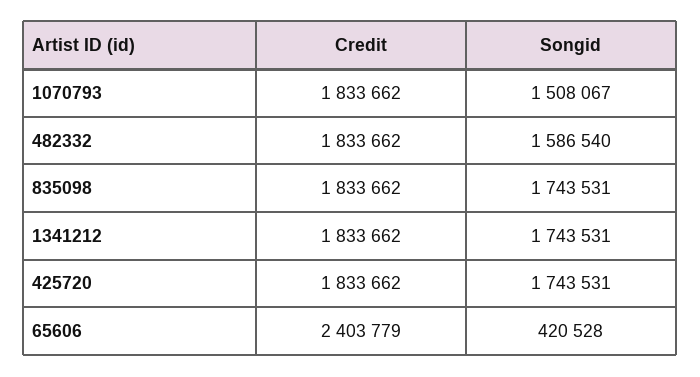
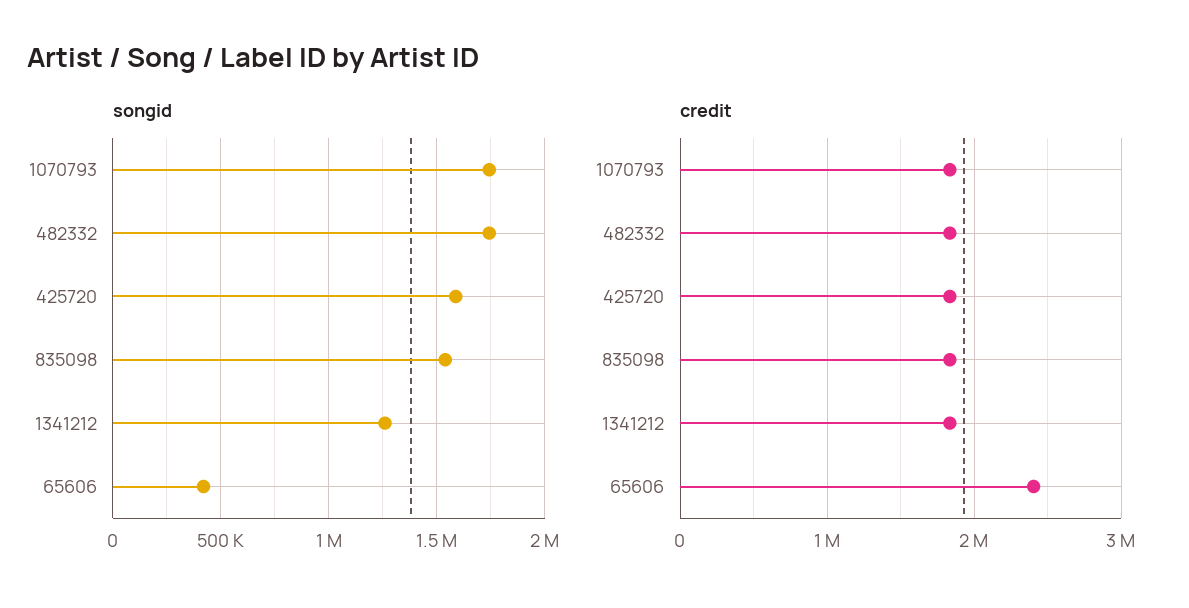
Songid, 1070793: 1508067 -> 1750000
Songid, 482332: 1586540 -> 1750000
Songid, 835098: 1743531 -> 1550000
Songid, 1341212: 1743531 -> 1250000
Songid, 425720: 1743531 -> 1600000

